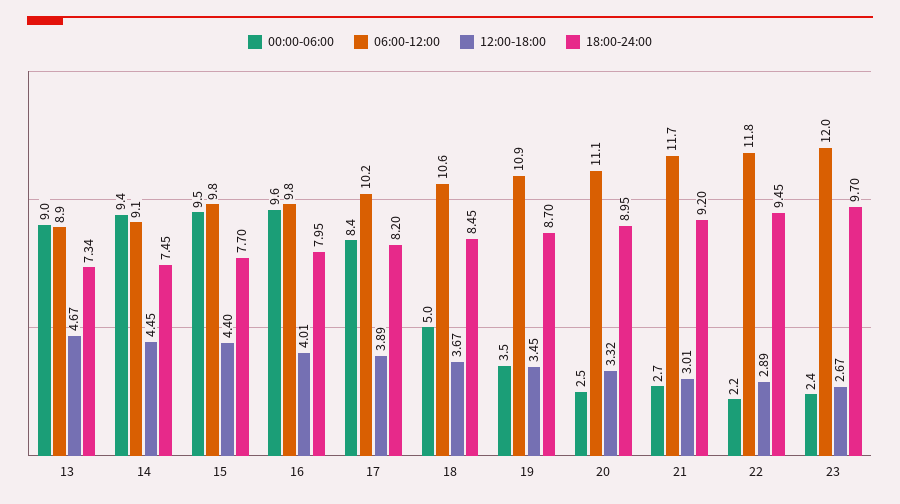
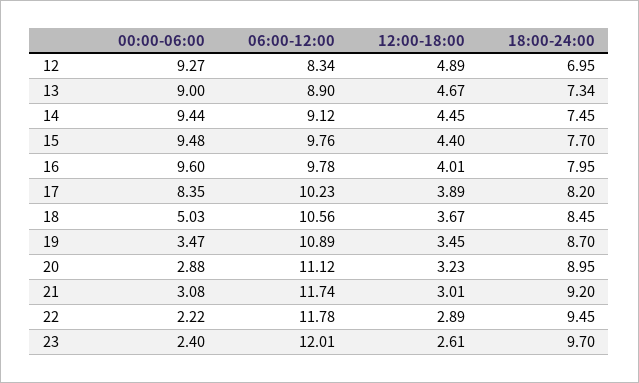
00:00-06:00, 20: 2.5 -> 2.88
12:00-18:00, 20: 3.32 -> 3.23
00:00-06:00, 21: 2.7 -> 3.08
12:00-18:00, 23: 2.67 -> 2.61
00:00-06:00, 12: none -> 9.27
06:00-12:00, 12: none -> 8.34
12:00-18:00, 12: none -> 4.89
18:00-24:00, 12: none -> 6.95

